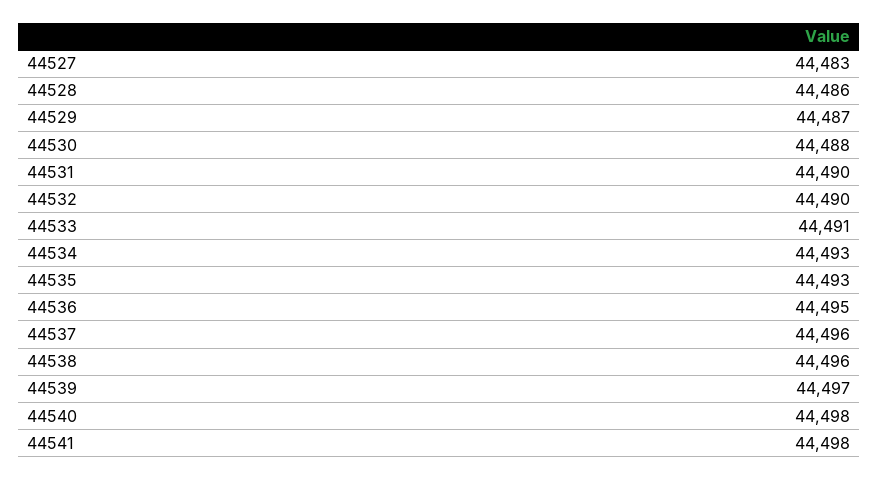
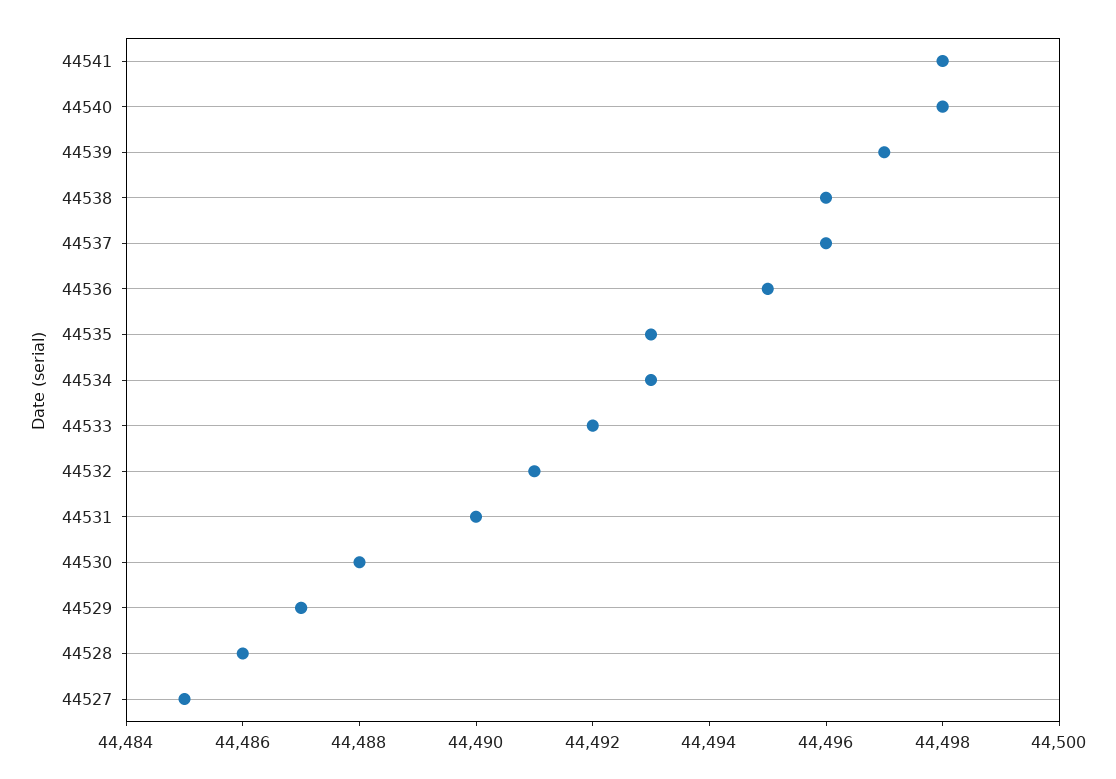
44527: 44483 -> 44485
44532: 44490 -> 44491
44533: 44491 -> 44492

